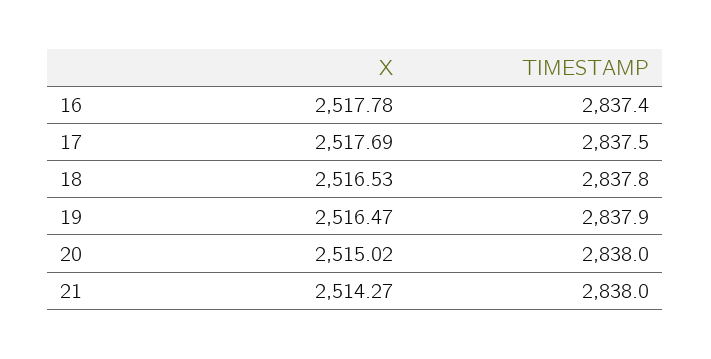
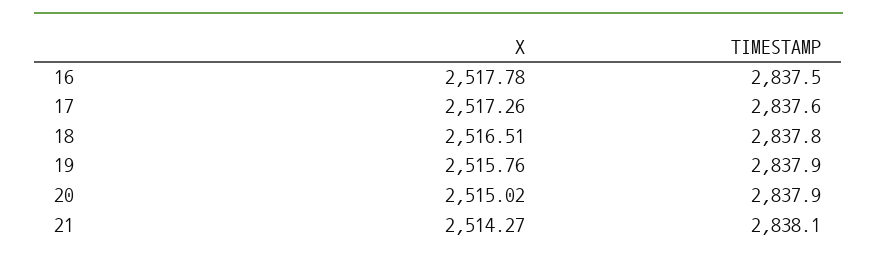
TIMESTAMP, 16: 2837.4 -> 2837.5
X, 17: 2517.69 -> 2517.26
TIMESTAMP, 17: 2837.5 -> 2837.6
X, 18: 2516.53 -> 2516.51
X, 19: 2516.47 -> 2515.76
TIMESTAMP, 20: 2838 -> 2837.9
TIMESTAMP, 21: 2838 -> 2838.1

